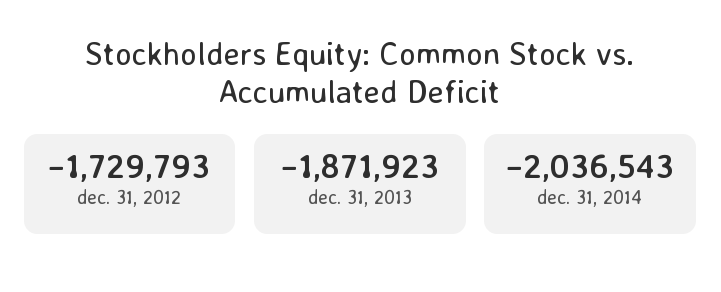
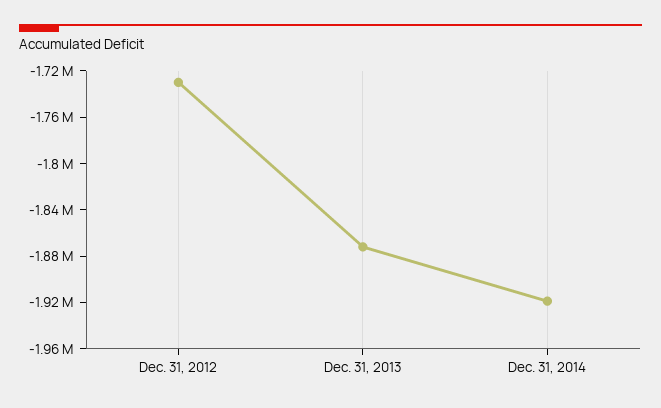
dec. 31, 2014: -2036543 -> -1920000

